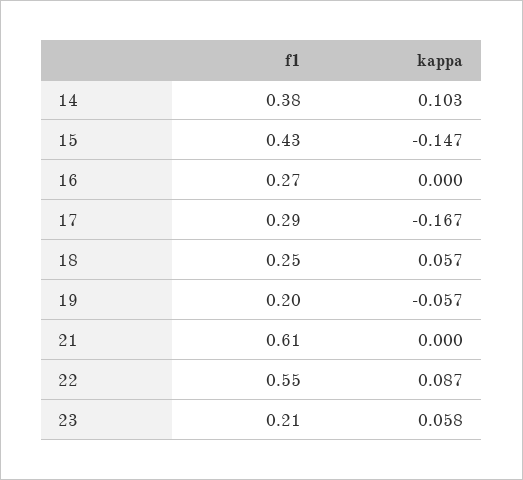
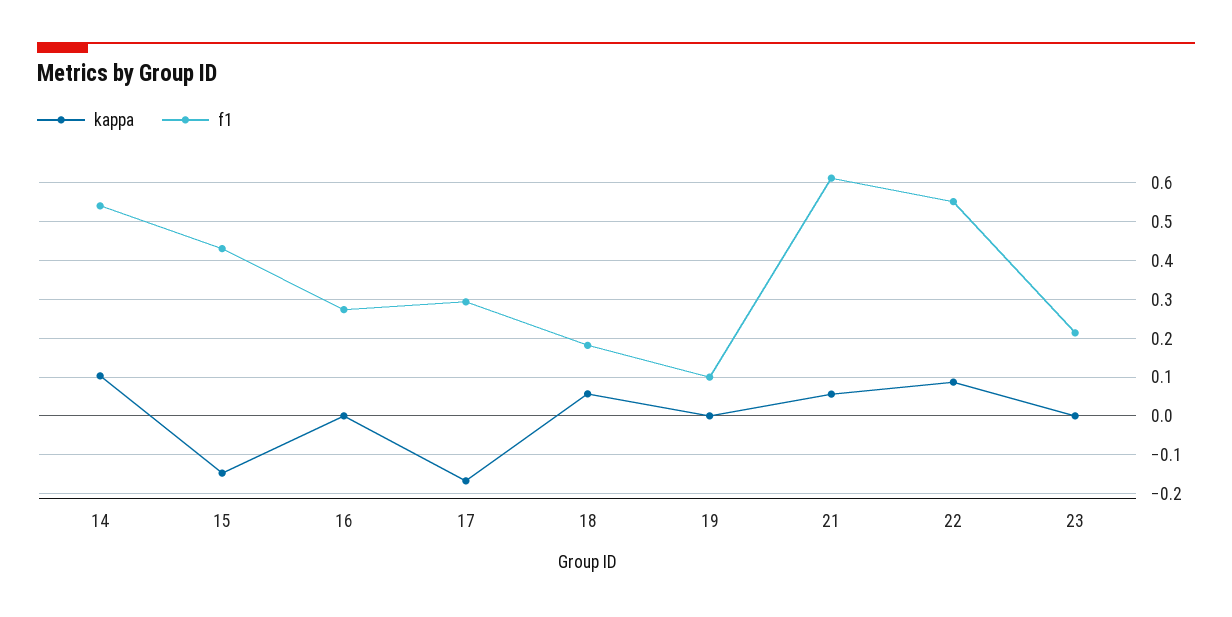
f1, 14: 0.38 -> 0.54
f1, 18: 0.25 -> 0.18
f1, 19: 0.2 -> 0.1
kappa, 19: -0.057 -> 0
kappa, 21: 0 -> 0.06
kappa, 23: 0.058 -> 0

